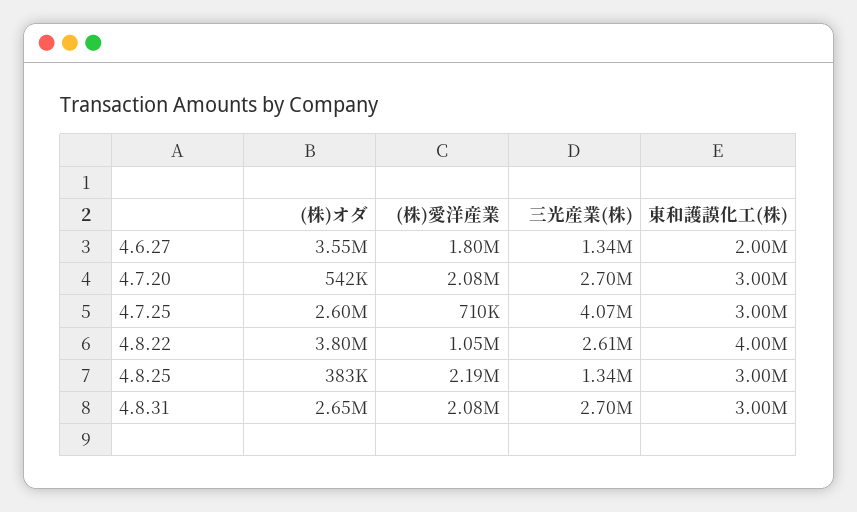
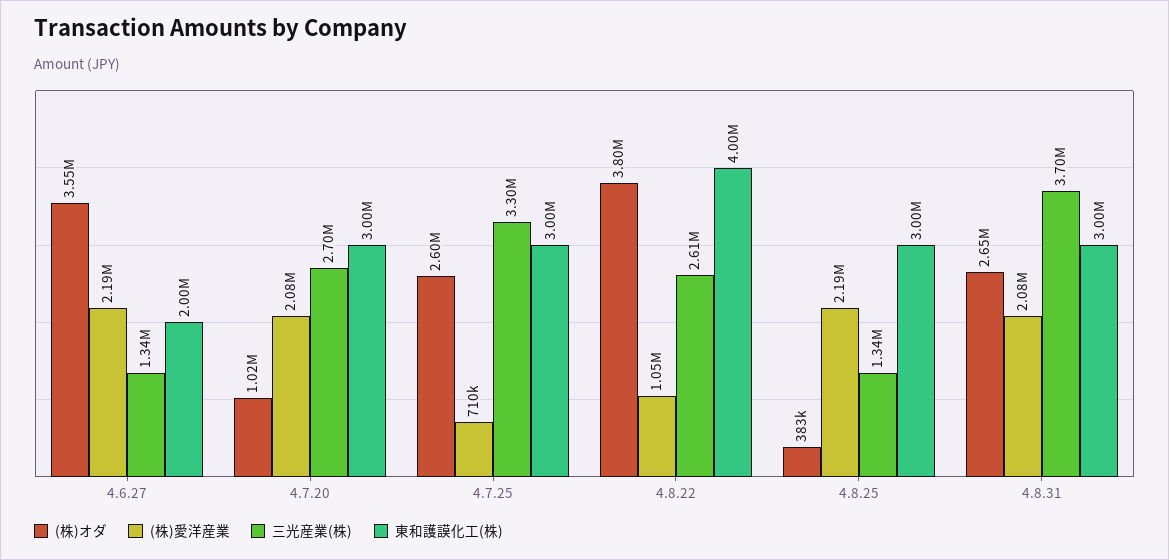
(株)愛洋産業, 4.6.27: 1800000 -> 2190000
(株)オダ, 4.7.20: 542000 -> 1020000
三光産業(株), 4.7.25: 4070000 -> 3300000
三光産業(株), 4.8.31: 2700000 -> 3700000

